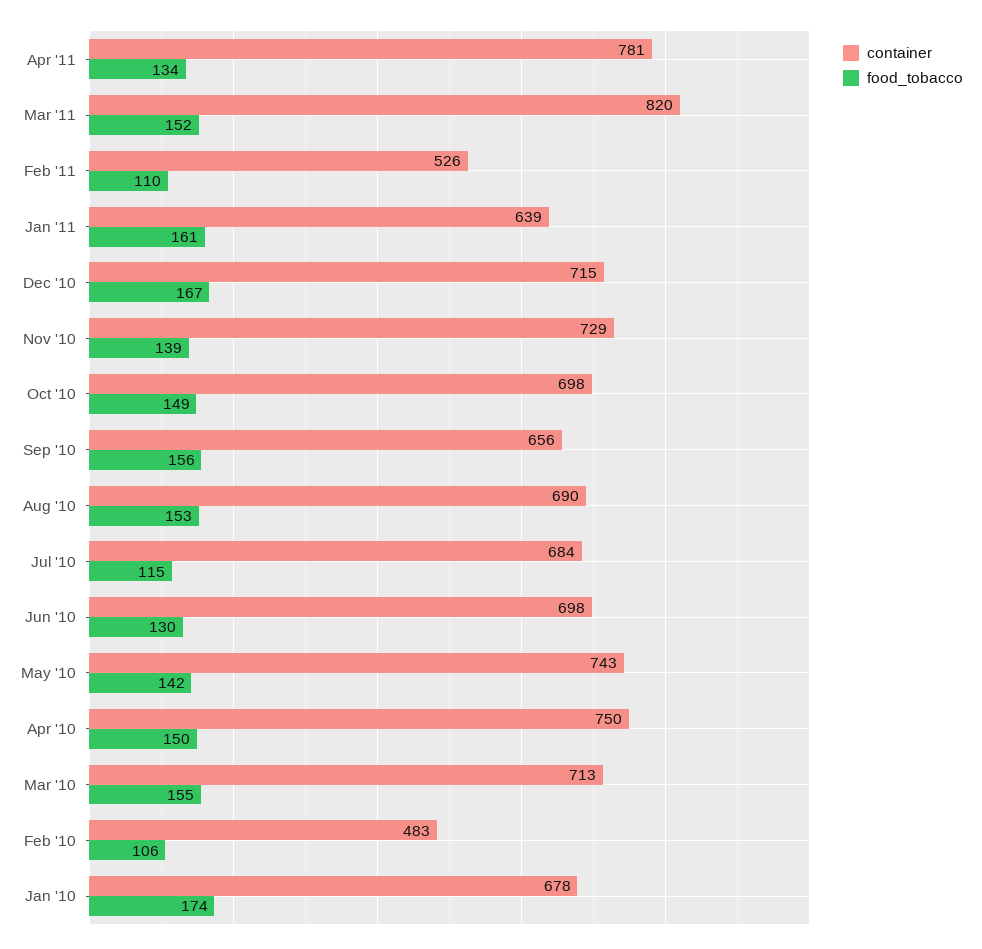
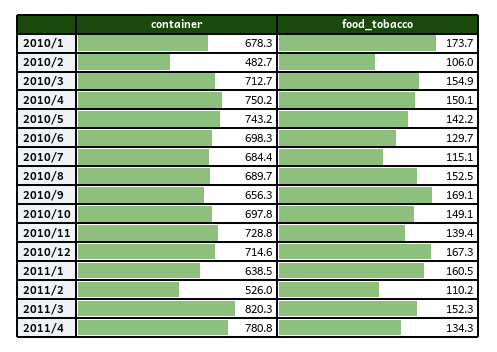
food_tobacco, Sep '10: 156 -> 169.1

